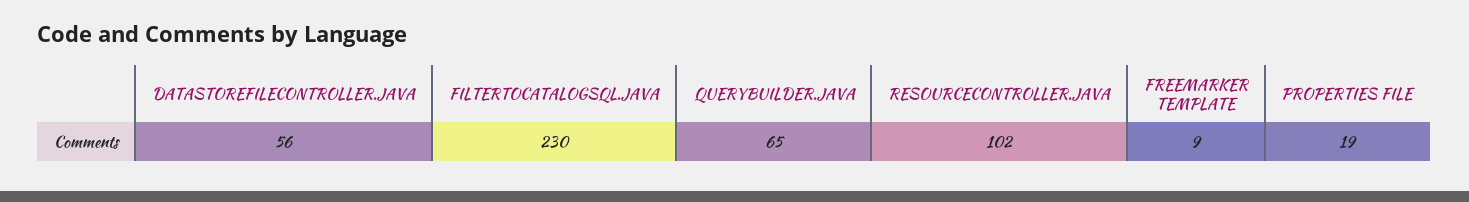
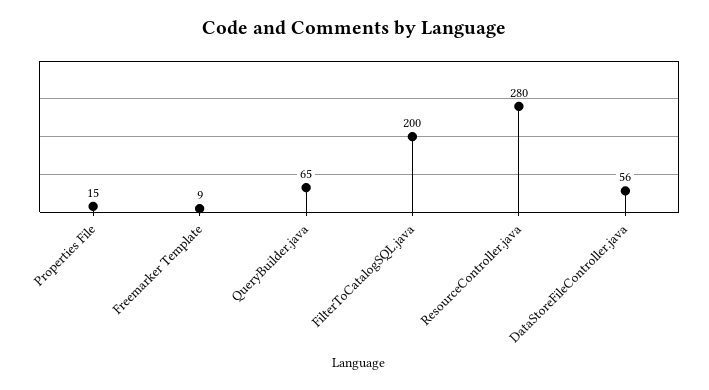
FILTERTOCATALOGSQL.JAVA: 230 -> 200
RESOURCECONTROLLER.JAVA: 102 -> 280
PROPERTIES FILE: 19 -> 15

